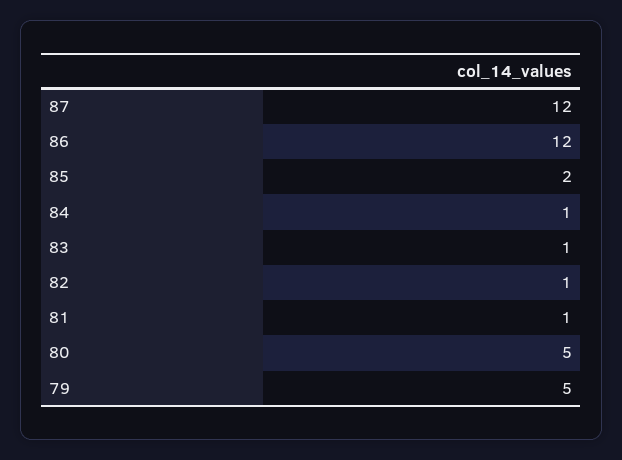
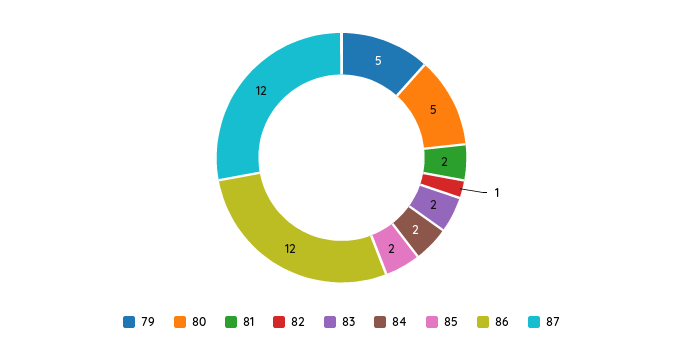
84: 1 -> 2
83: 1 -> 2
81: 1 -> 2

